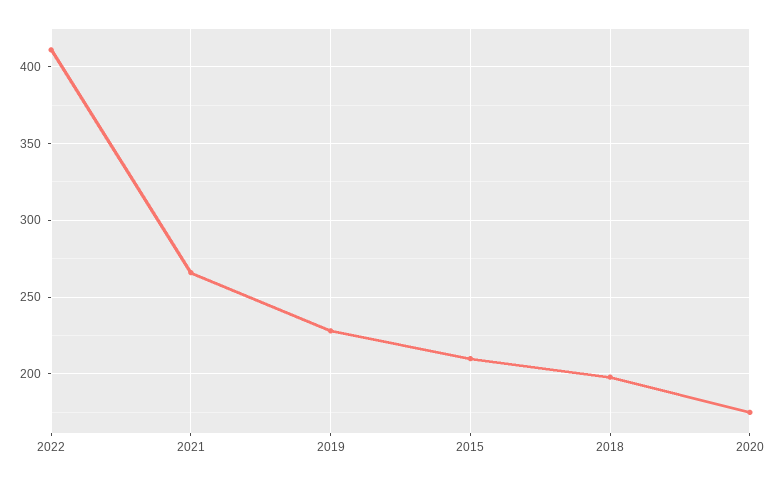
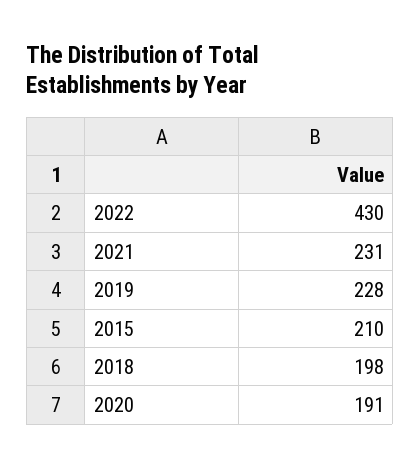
2022: 410 -> 430
2021: 265 -> 231
2020: 175 -> 191

